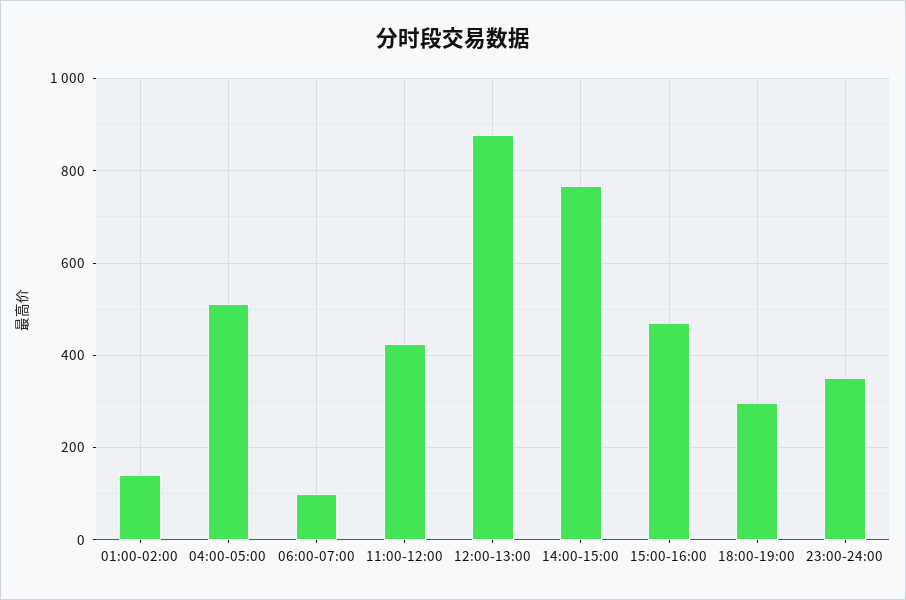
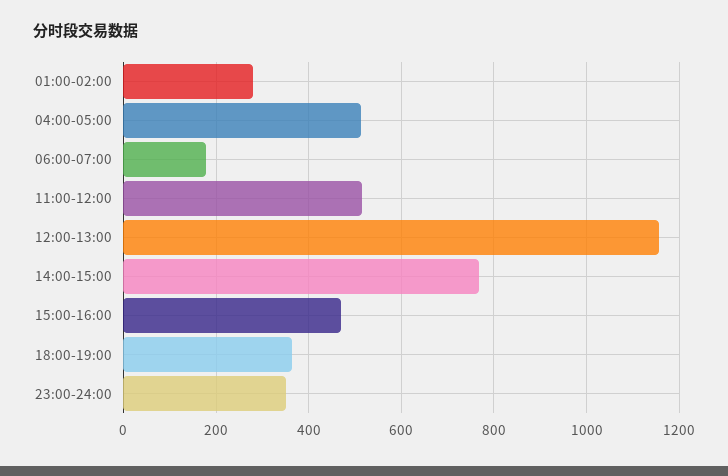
01:00-02:00: 140 -> 280
06:00-07:00: 100 -> 180
11:00-12:00: 420 -> 520
12:00-13:00: 880 -> 1160
18:00-19:00: 300 -> 360

